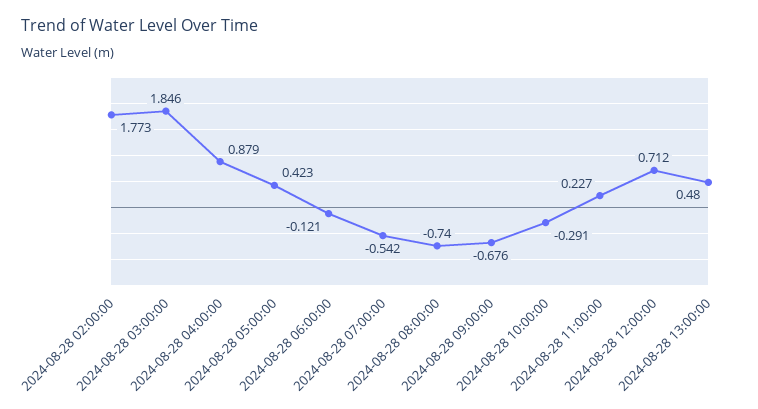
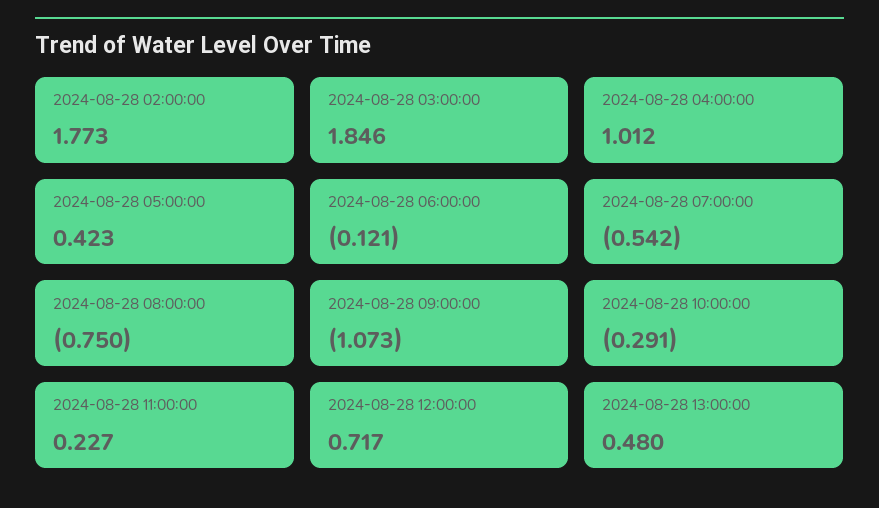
2024-08-28 04:00:00: 0.879 -> 1.012
2024-08-28 08:00:00: -0.74 -> -0.75
2024-08-28 09:00:00: -0.676 -> -1.073
2024-08-28 12:00:00: 0.712 -> 0.717

